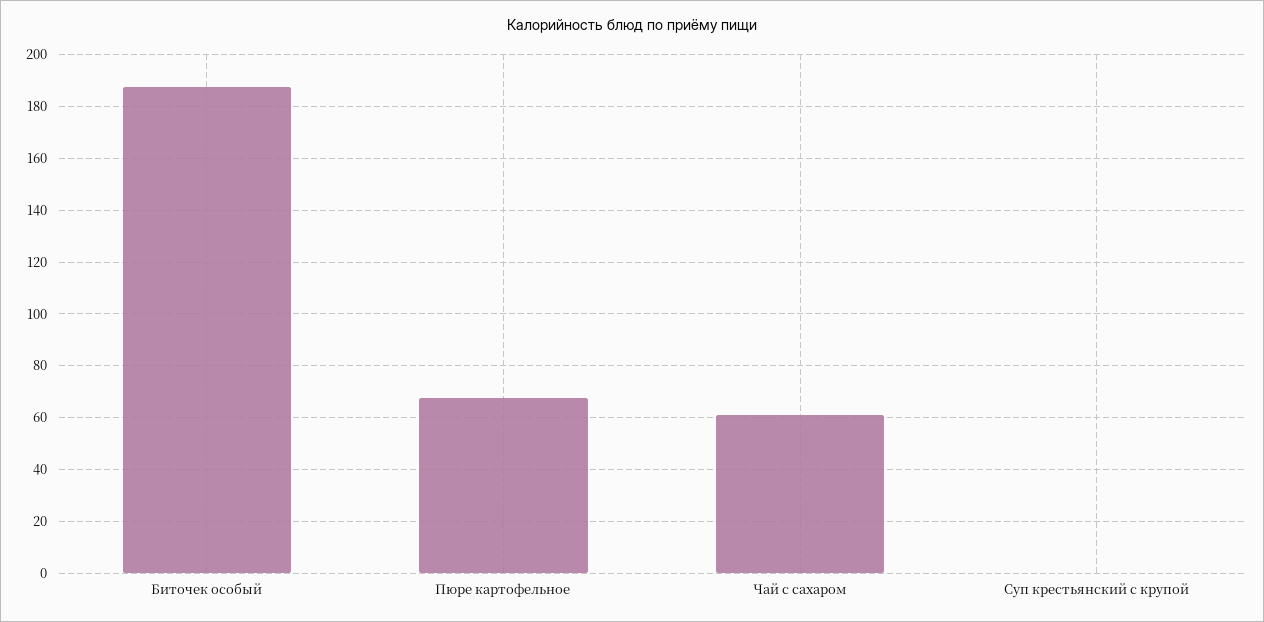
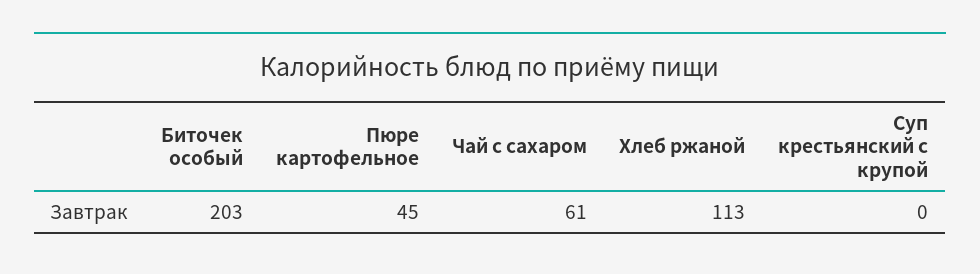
Биточек особый: 187.5 -> 203
Пюре картофельное: 67.5 -> 45
Хлеб ржаной: none -> 113

